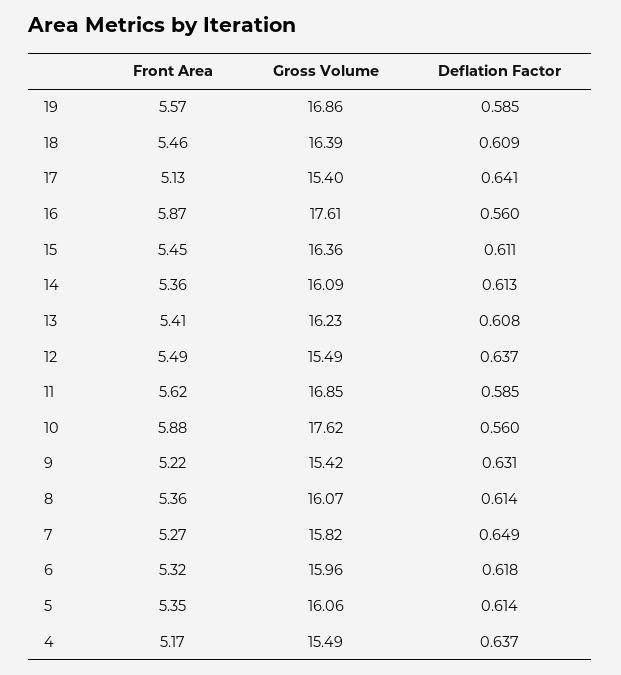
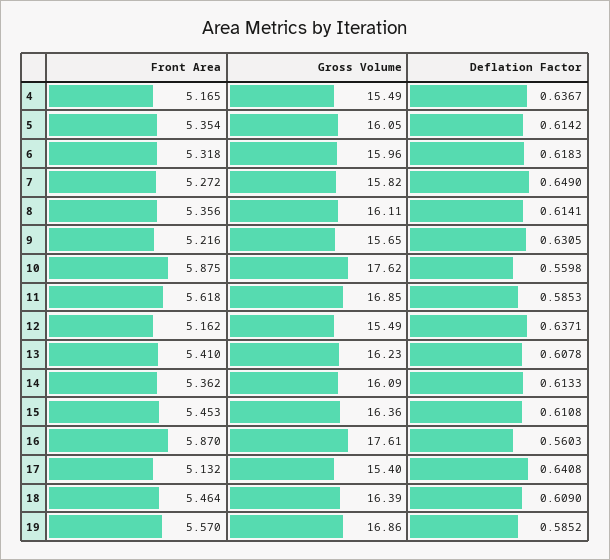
Front Area, 12: 5.49 -> 5.162
Gross Volume, 9: 15.42 -> 15.65
Gross Volume, 8: 16.07 -> 16.11
Gross Volume, 5: 16.06 -> 16.05

